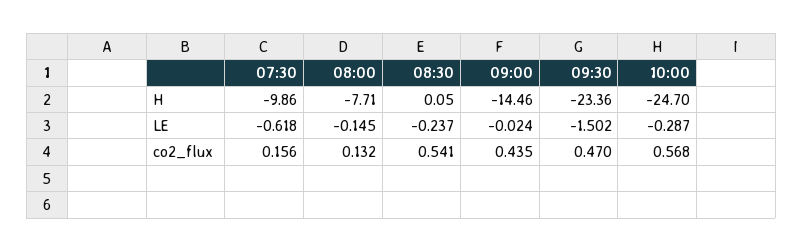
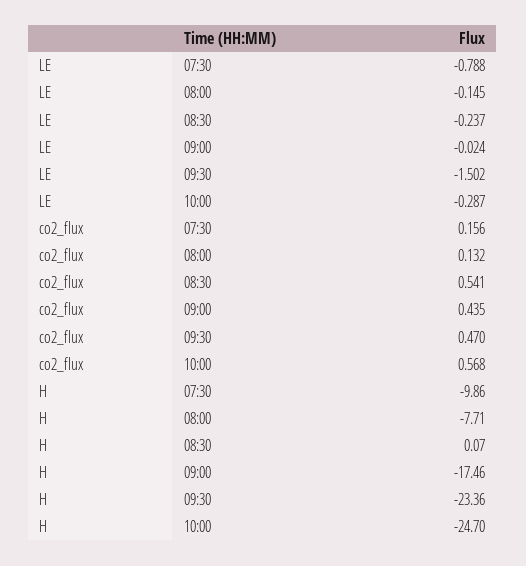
08:30, H: 0.05 -> 0.07
09:00, H: -14.46 -> -17.46
07:30, LE: -0.618 -> -0.788

